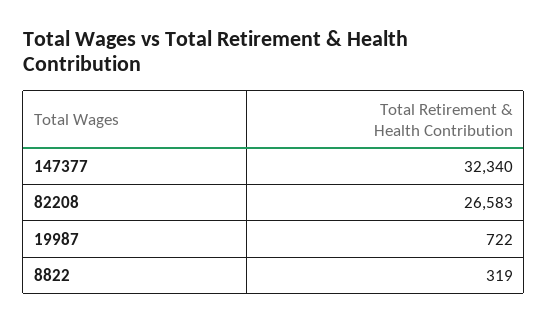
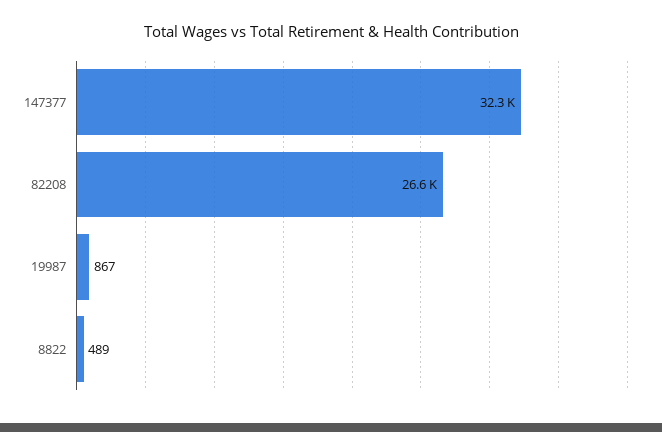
19987: 722 -> 867
8822: 319 -> 489

